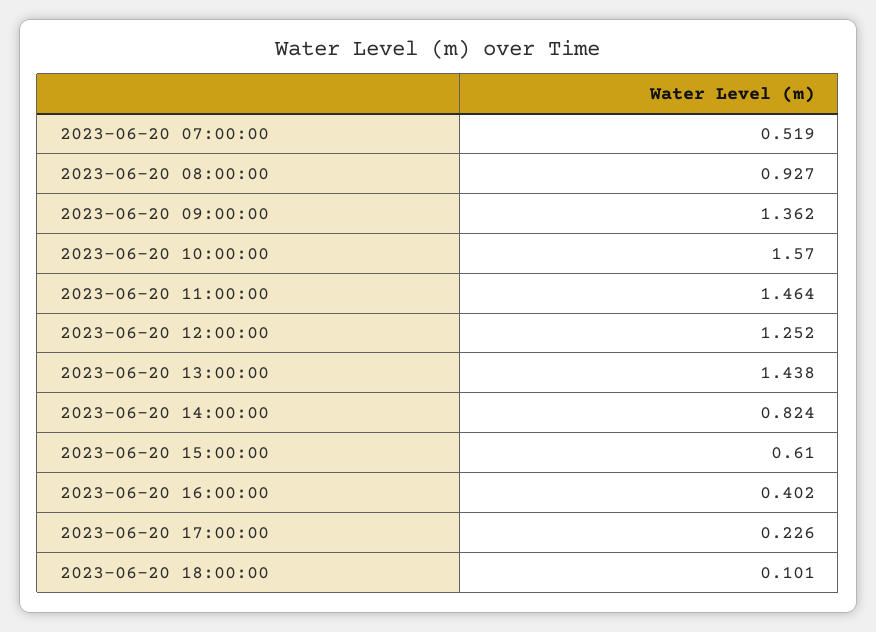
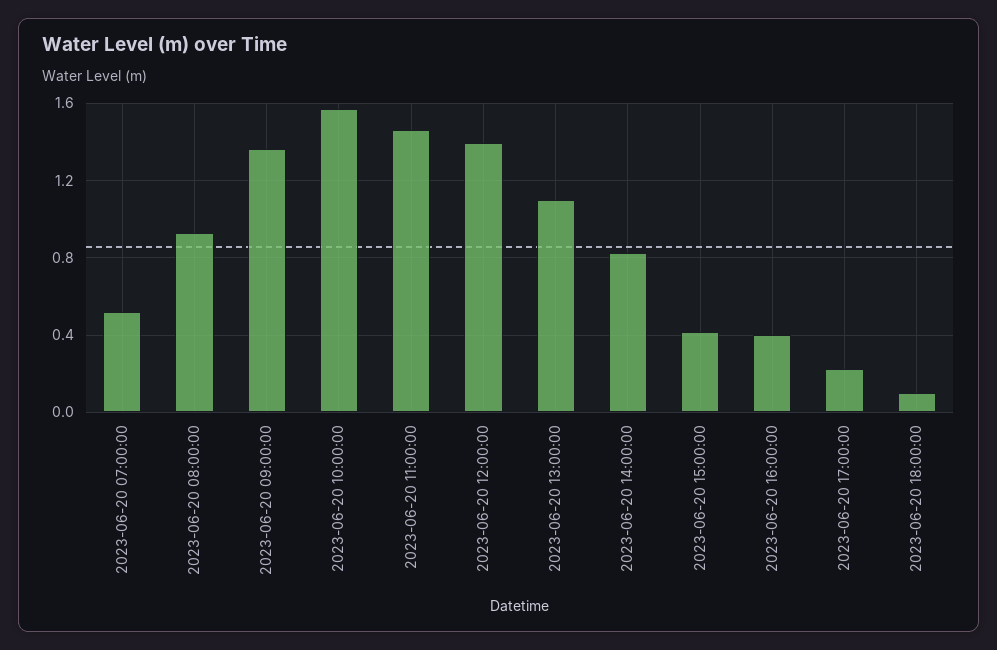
2023-06-20 12:00:00: 1.252 -> 1.4
2023-06-20 13:00:00: 1.438 -> 1.1
2023-06-20 15:00:00: 0.61 -> 0.4

